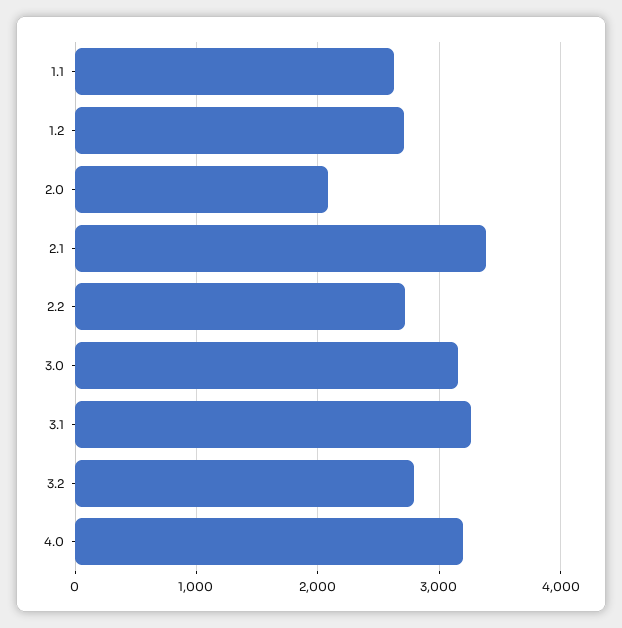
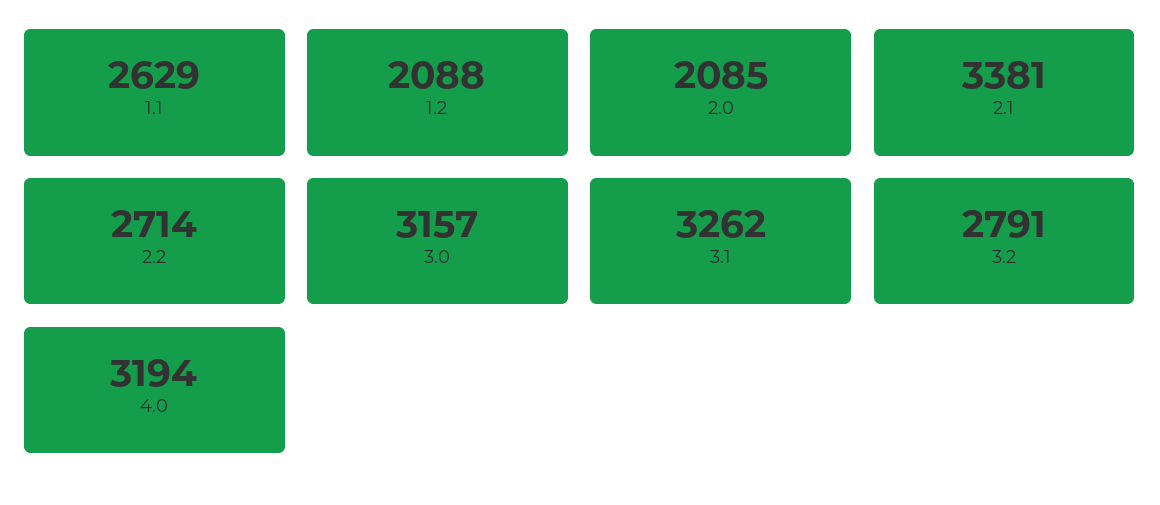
1.2: 2700 -> 2088

